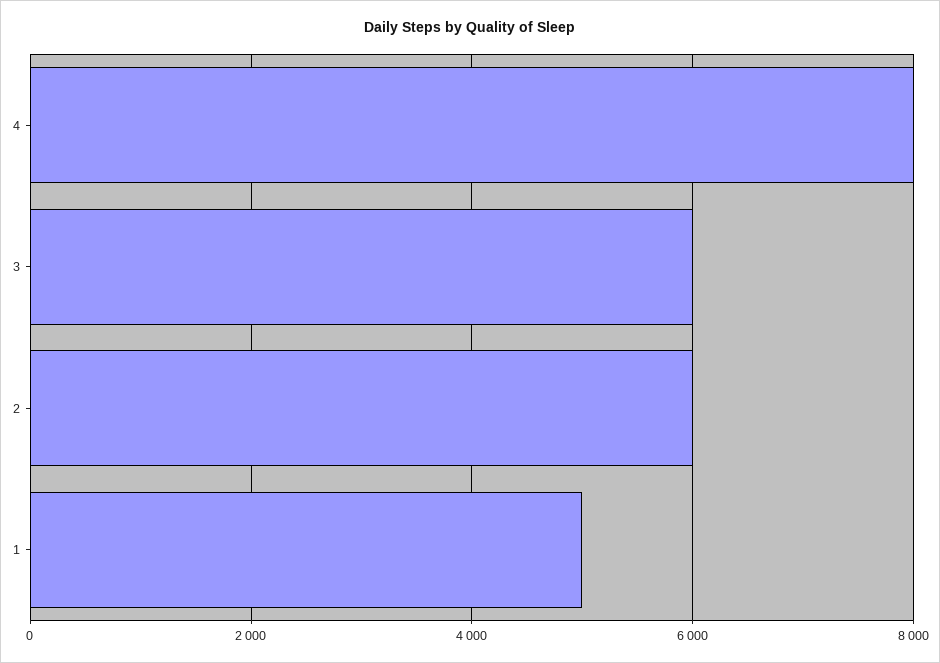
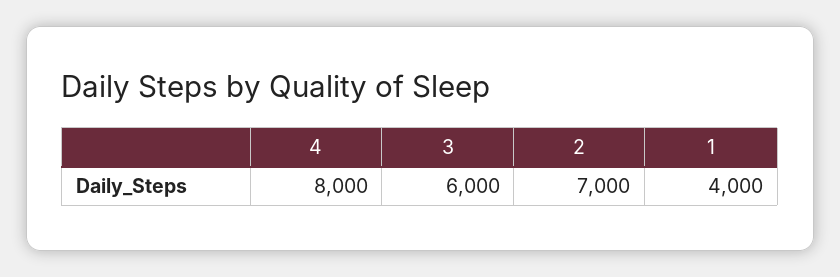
2: 6000 -> 7000
1: 5000 -> 4000

